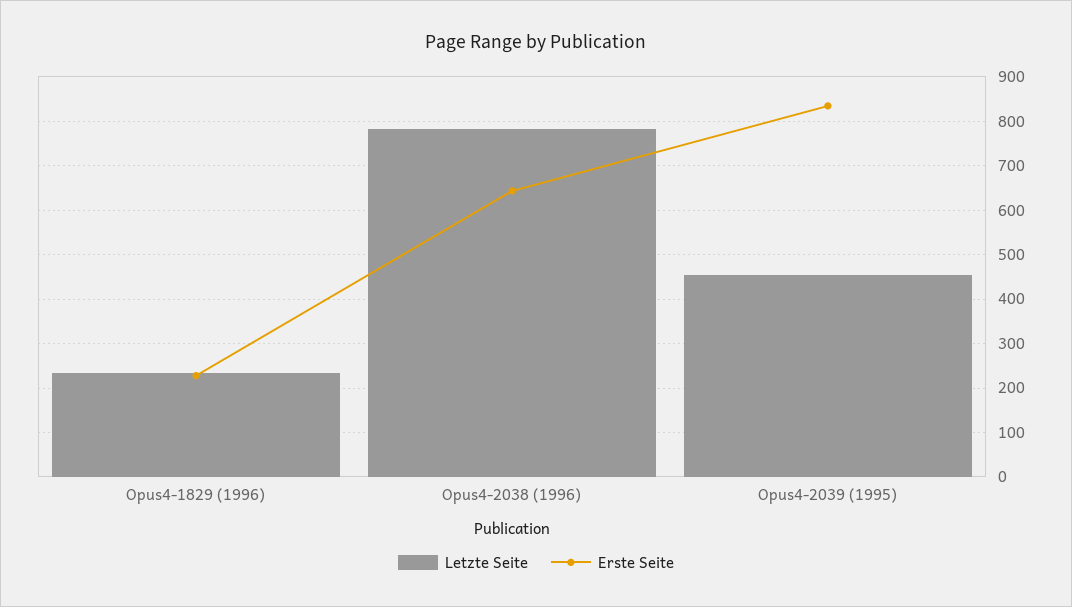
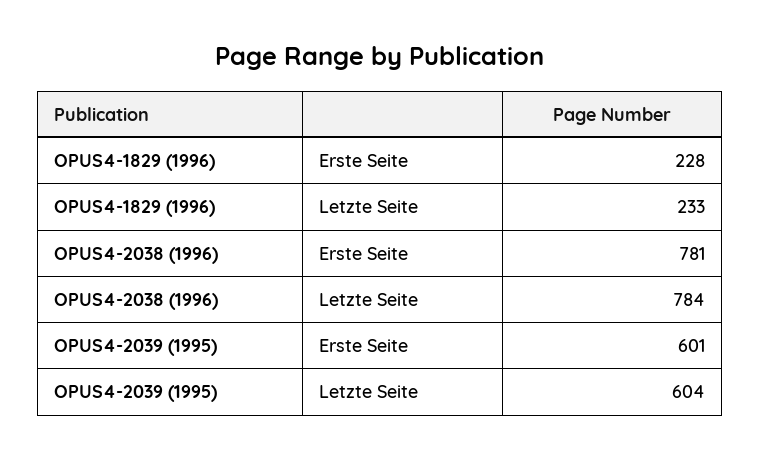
Erste Seite, Opus4-2038 (1996): 640 -> 781
Letzte Seite, Opus4-2039 (1995): 460 -> 604
Erste Seite, Opus4-2039 (1995): 840 -> 601

